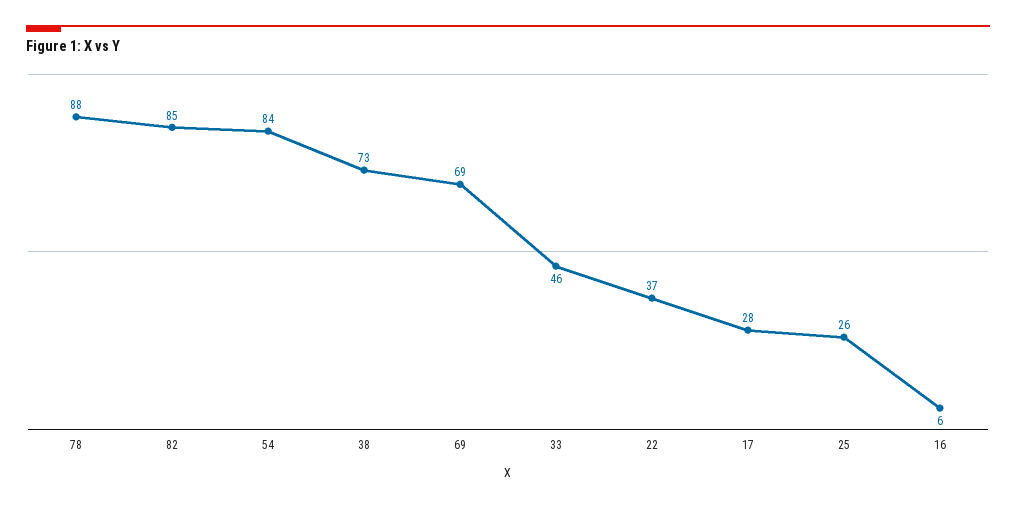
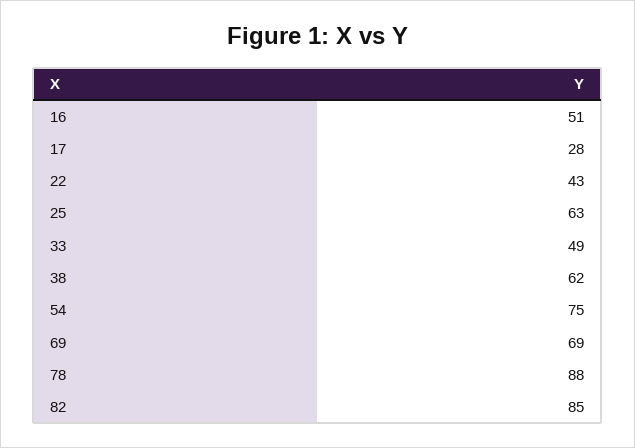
54: 84 -> 75
38: 73 -> 62
33: 46 -> 49
22: 37 -> 43
25: 26 -> 63
16: 6 -> 51

